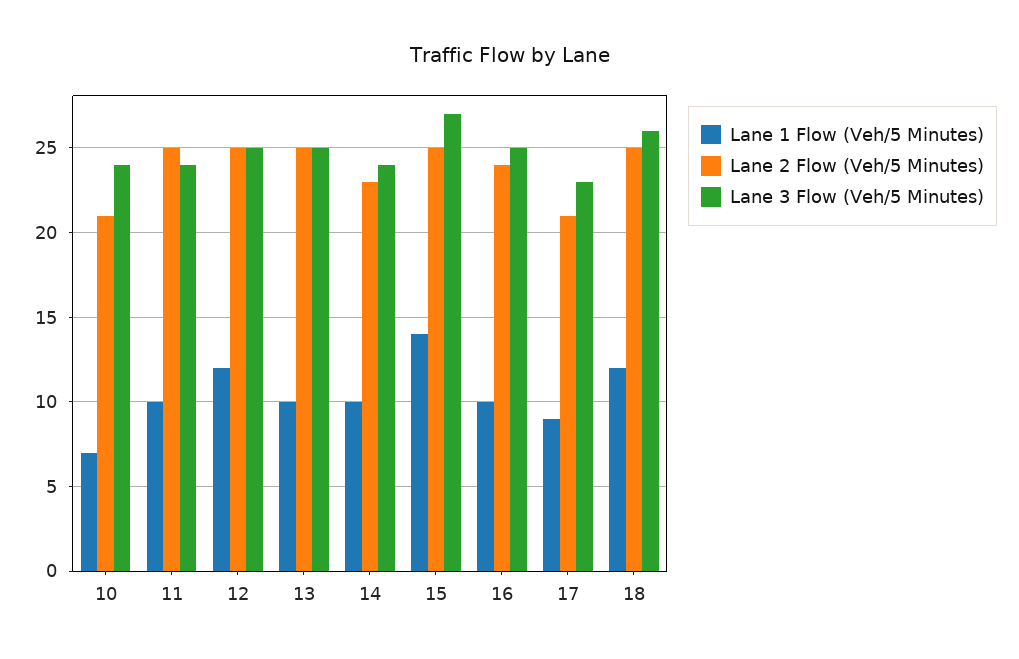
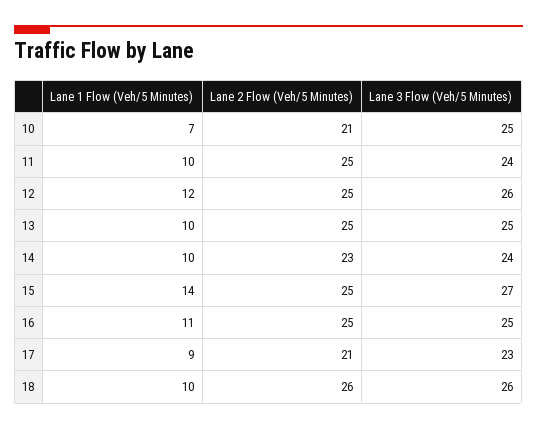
Lane 3 Flow (Veh/5 Minutes), 10: 24 -> 25
Lane 3 Flow (Veh/5 Minutes), 12: 25 -> 26
Lane 1 Flow (Veh/5 Minutes), 16: 10 -> 11
Lane 2 Flow (Veh/5 Minutes), 16: 24 -> 25
Lane 1 Flow (Veh/5 Minutes), 18: 12 -> 10
Lane 2 Flow (Veh/5 Minutes), 18: 25 -> 26

